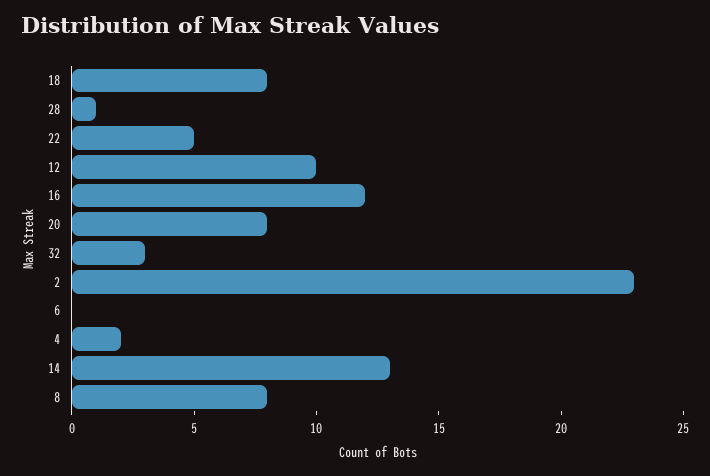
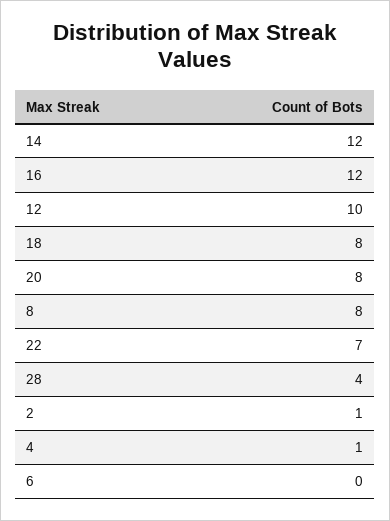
28: 1 -> 4
22: 5 -> 7
32: 3 -> none
2: 23 -> 1
4: 2 -> 1
14: 13 -> 12

